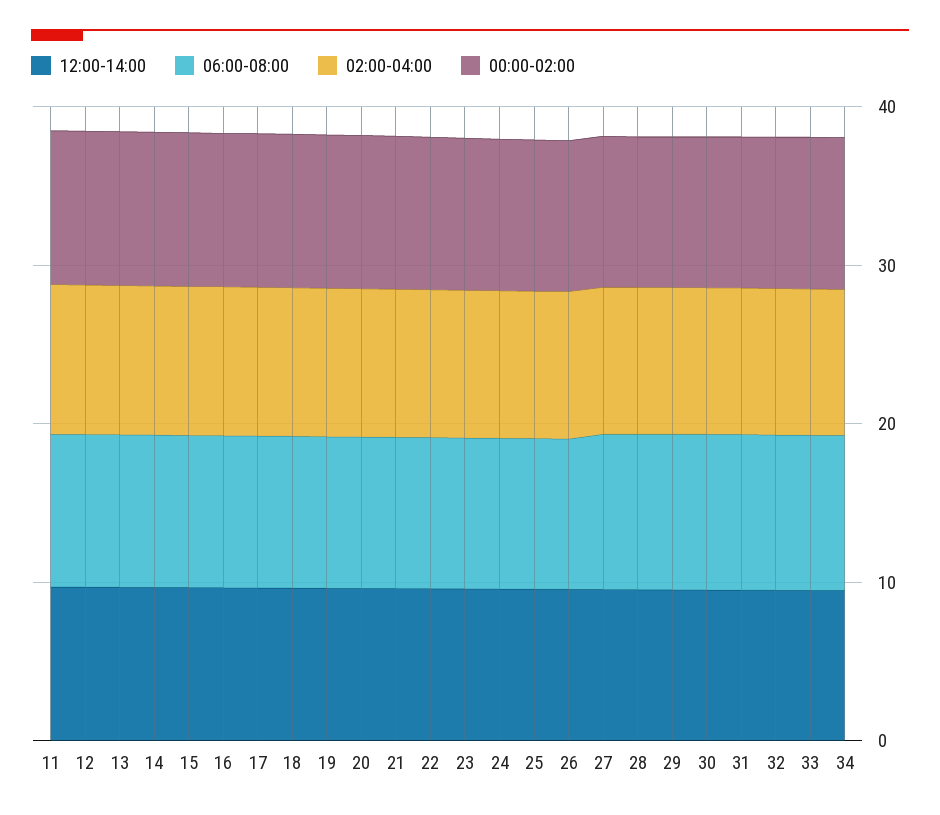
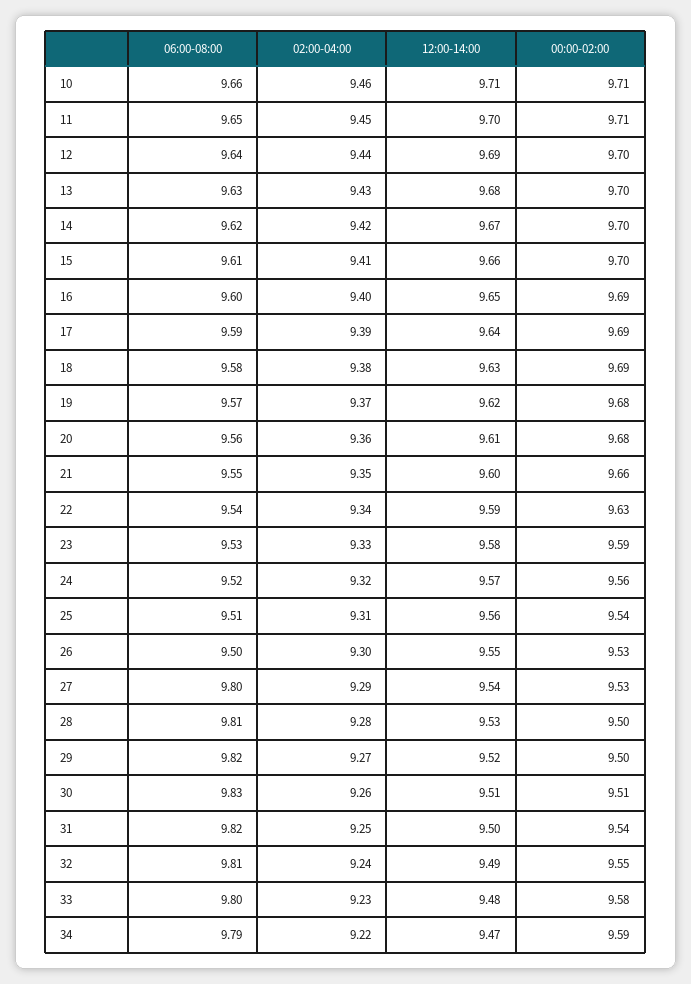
06:00-08:00, 10: none -> 9.66
02:00-04:00, 10: none -> 9.46
12:00-14:00, 10: none -> 9.71
00:00-02:00, 10: none -> 9.71

